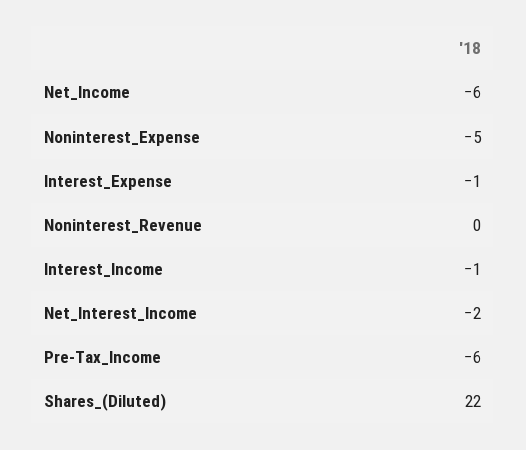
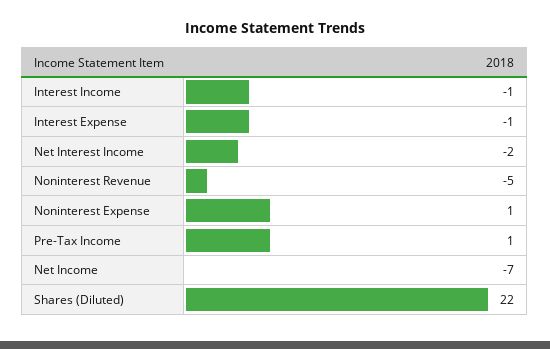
Net_Income: -6 -> -7
Noninterest_Expense: -5 -> 1
Noninterest_Revenue: 0 -> -5
Pre-Tax_Income: -6 -> 1

